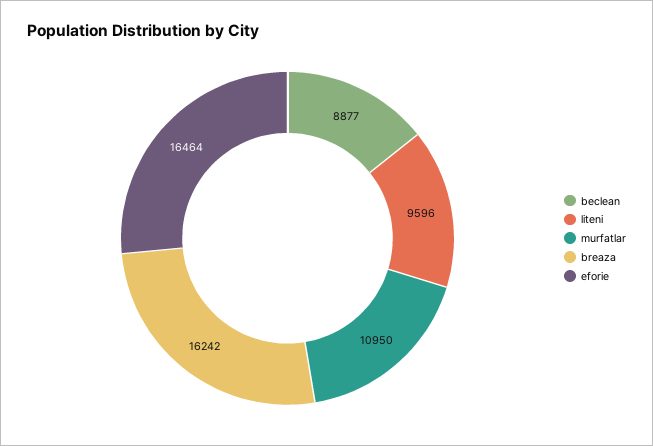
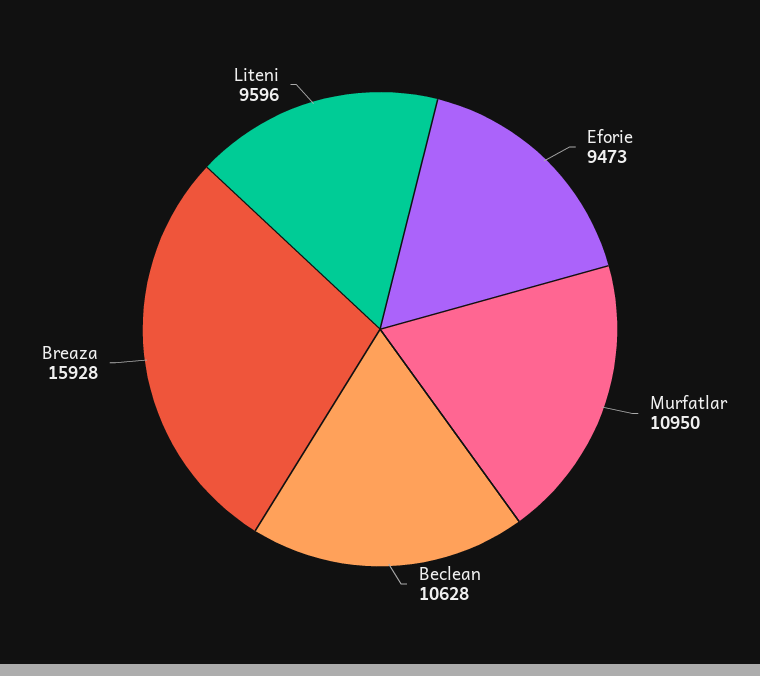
beclean: 8877 -> 10628
breaza: 16242 -> 15928
eforie: 16464 -> 9473

